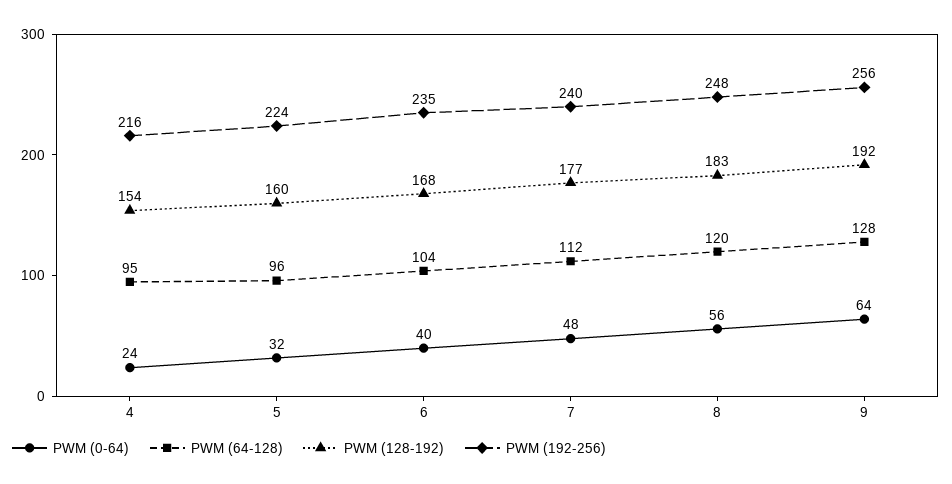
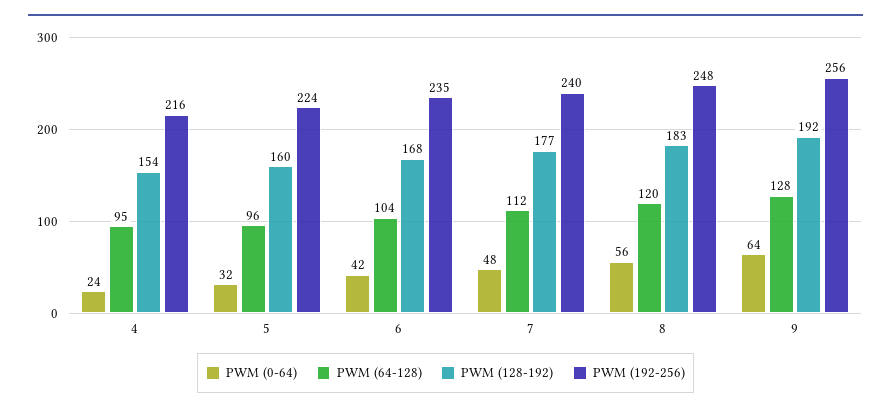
PWM (0-64), 6: 40 -> 42

